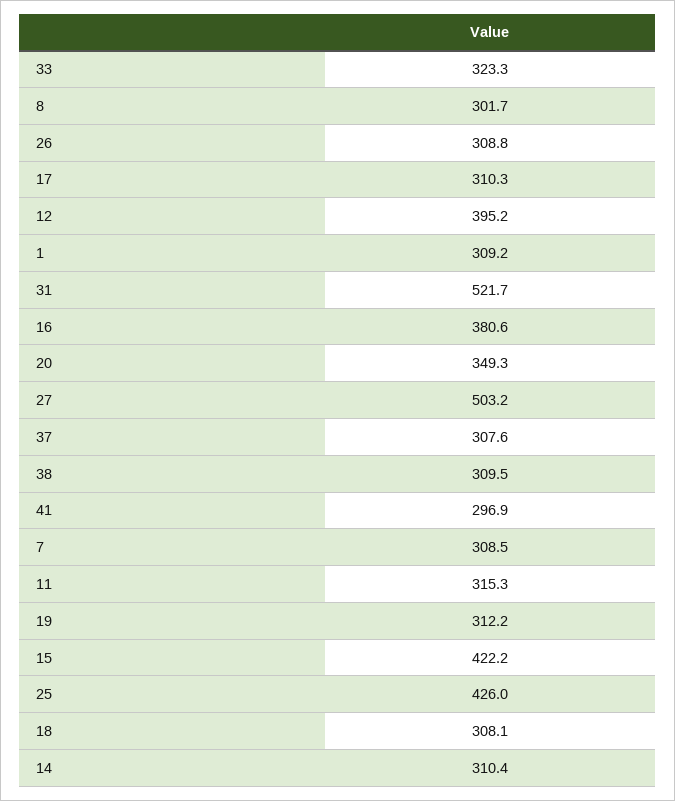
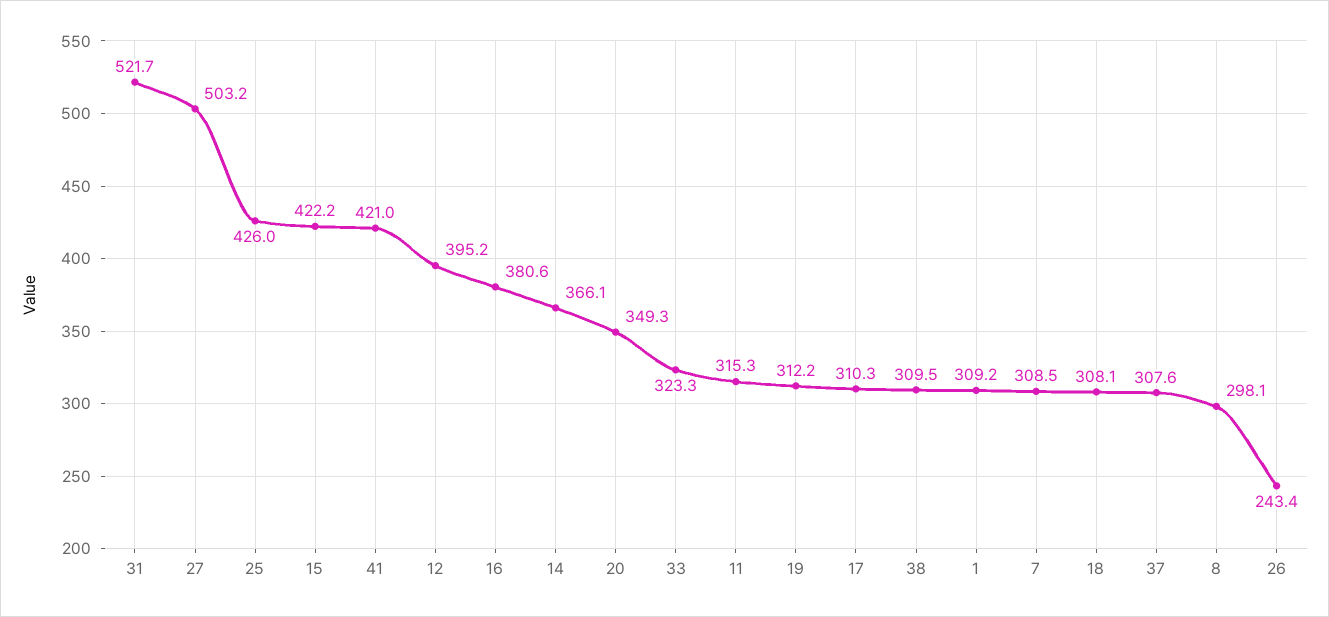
8: 301.7 -> 298.1
26: 308.8 -> 243.4
41: 296.9 -> 421
14: 310.4 -> 366.1

